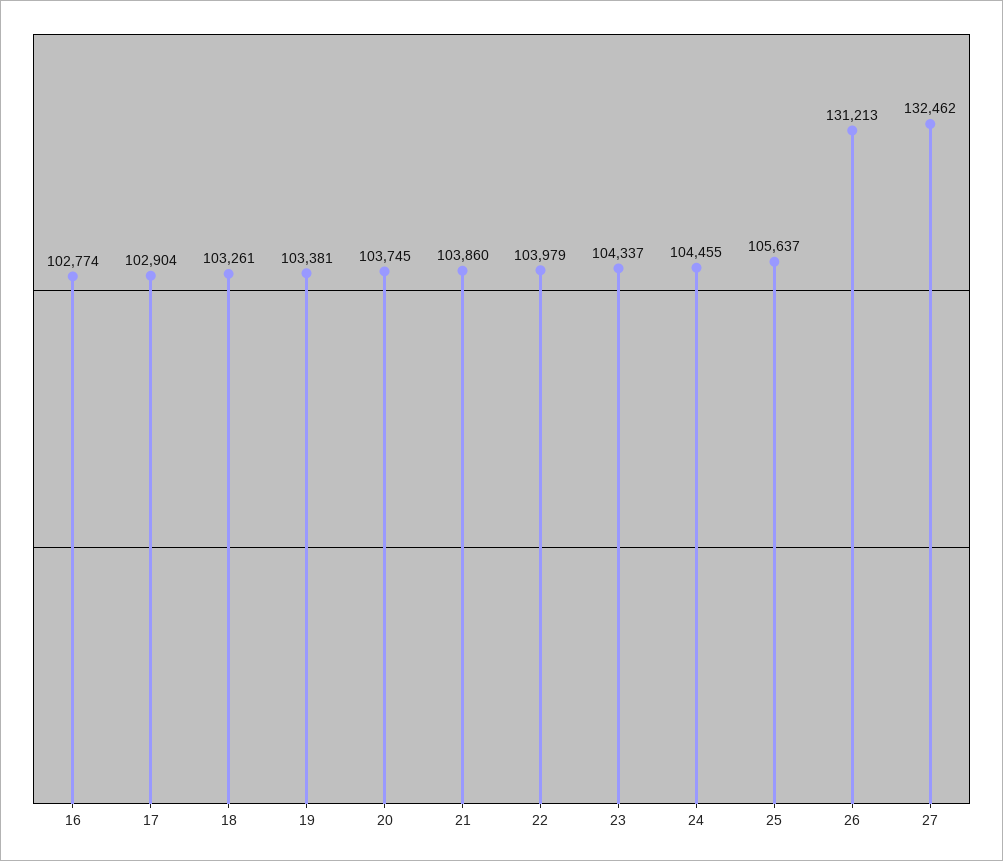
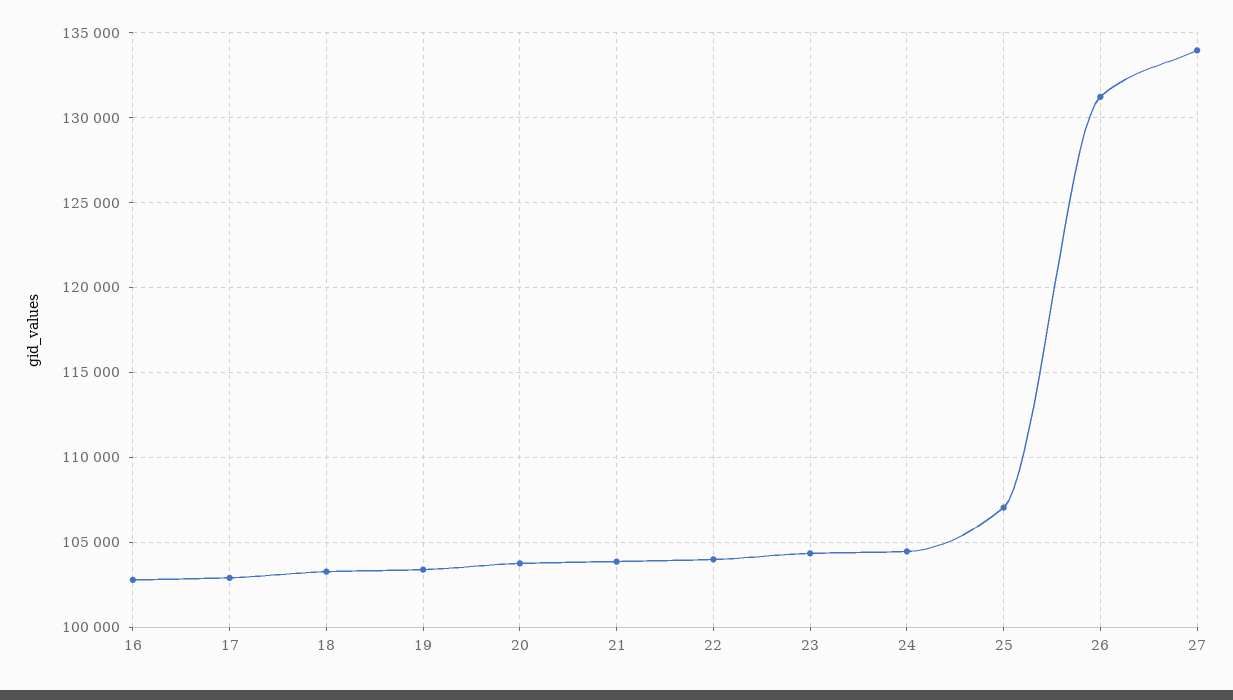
25: 105637 -> 107000
27: 132462 -> 134000

